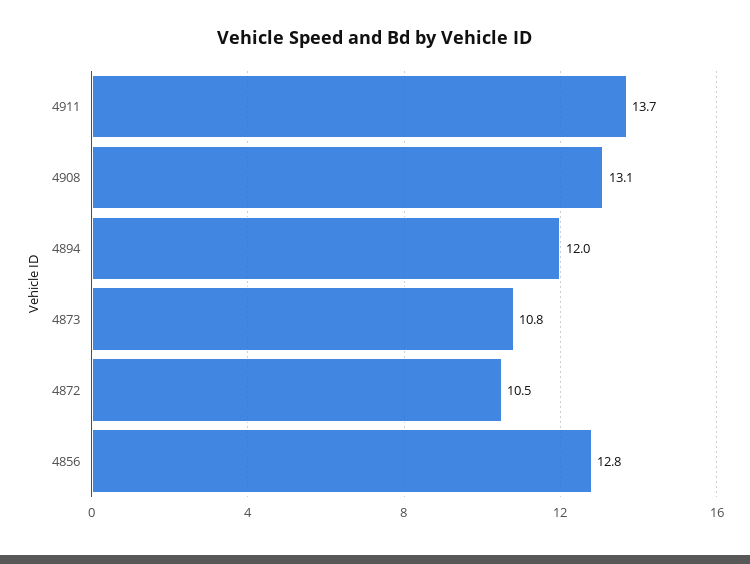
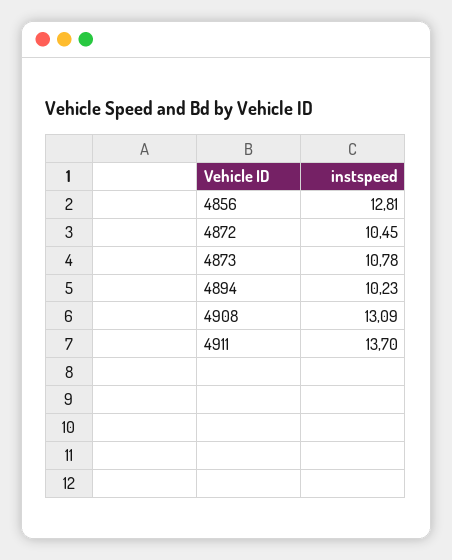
4894: 12 -> 10.23

